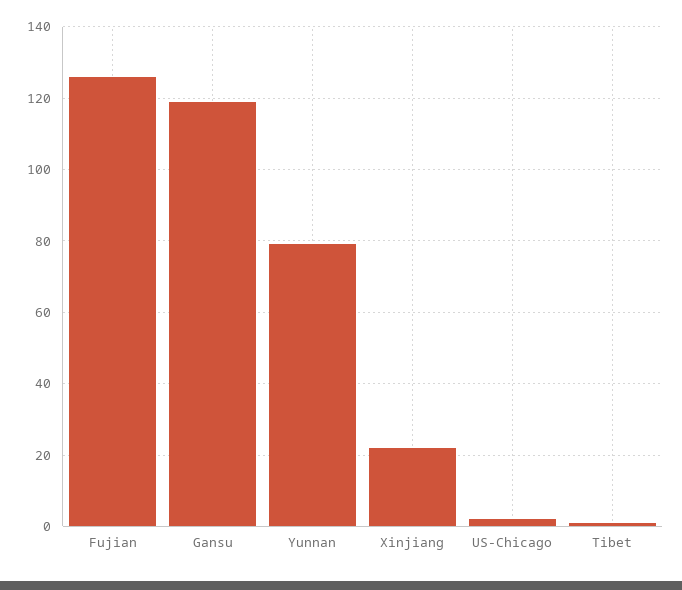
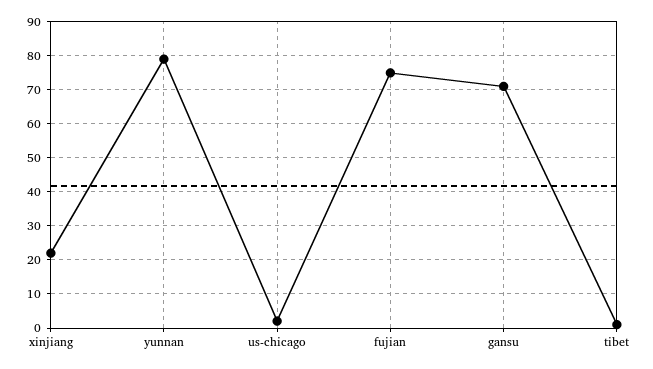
Fujian: 125 -> 75
Gansu: 120 -> 70

